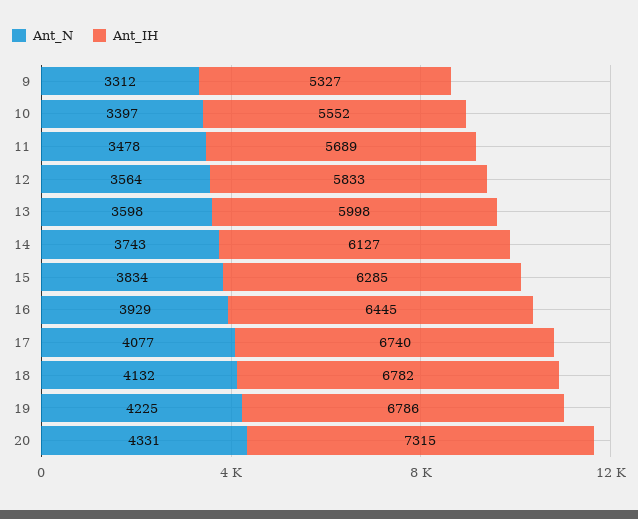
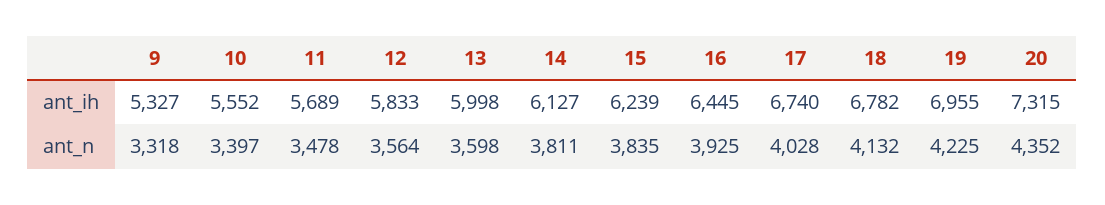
Ant_N, 9: 3312 -> 3318
Ant_N, 14: 3743 -> 3811
Ant_N, 15: 3834 -> 3835
Ant_IH, 15: 6285 -> 6239
Ant_N, 16: 3929 -> 3925
Ant_N, 17: 4077 -> 4028
Ant_IH, 19: 6786 -> 6955
Ant_N, 20: 4331 -> 4352

